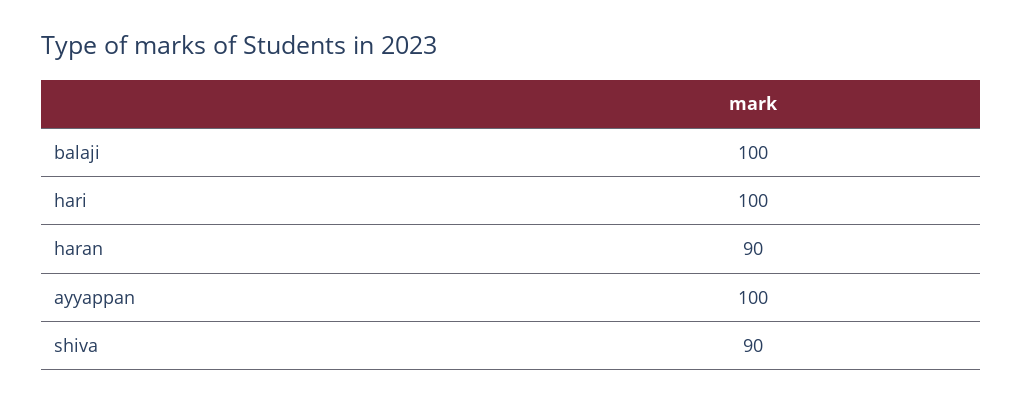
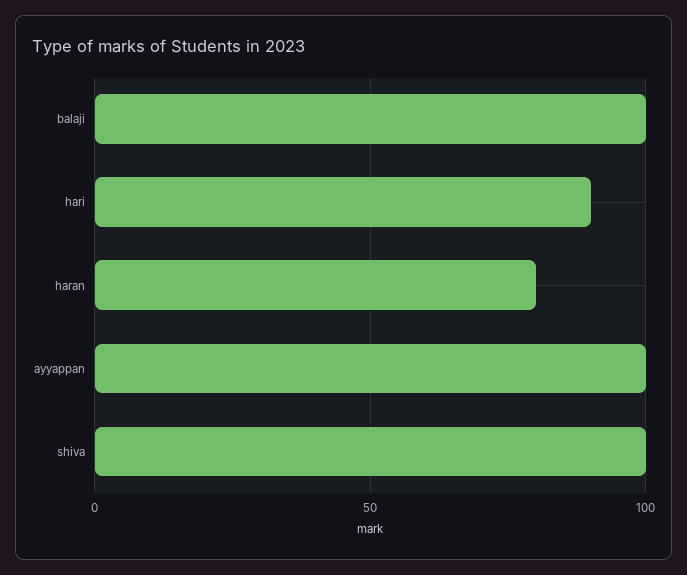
hari: 100 -> 90
haran: 90 -> 80
shiva: 90 -> 100

